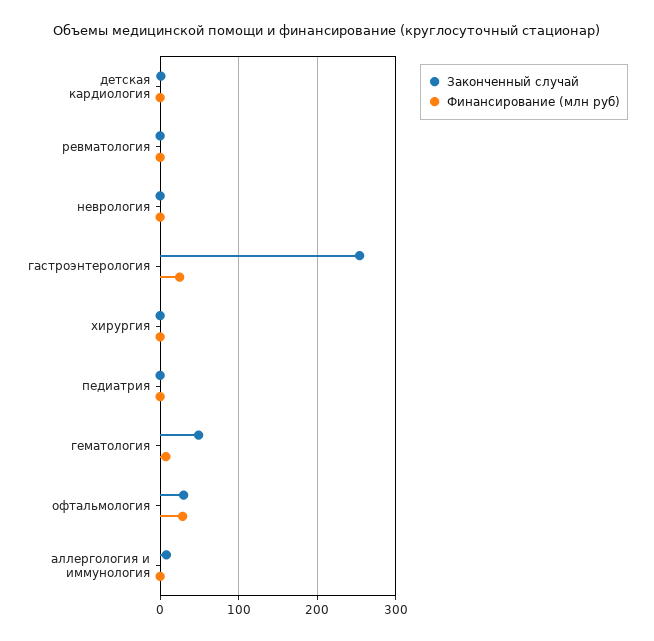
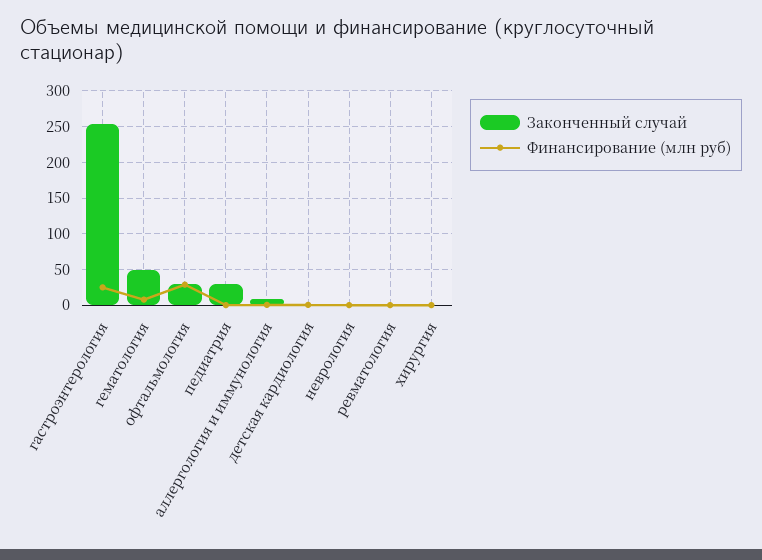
Законченный случай, педиатрия: 0 -> 30

